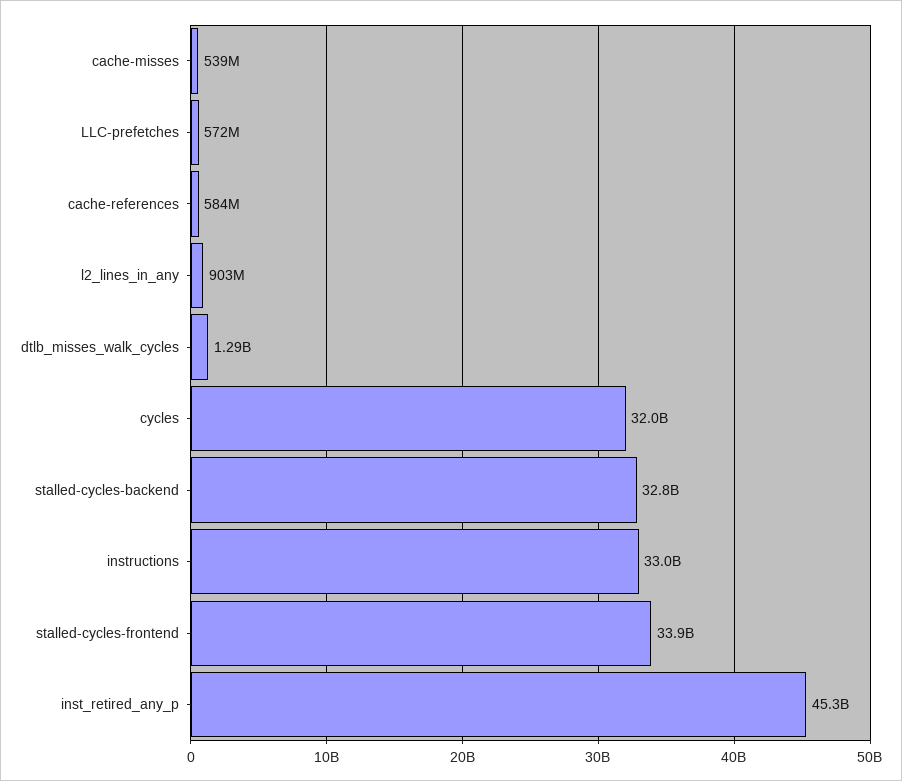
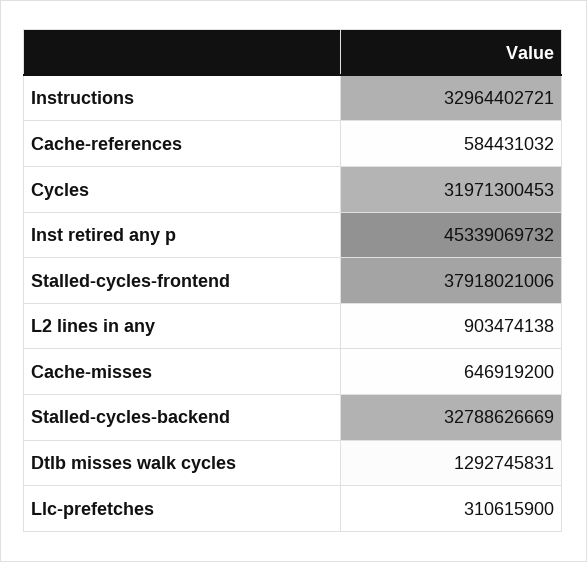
cache-misses: 539000000 -> 646919200
LLC-prefetches: 572000000 -> 310615900
stalled-cycles-frontend: 33900000000 -> 37918021006

